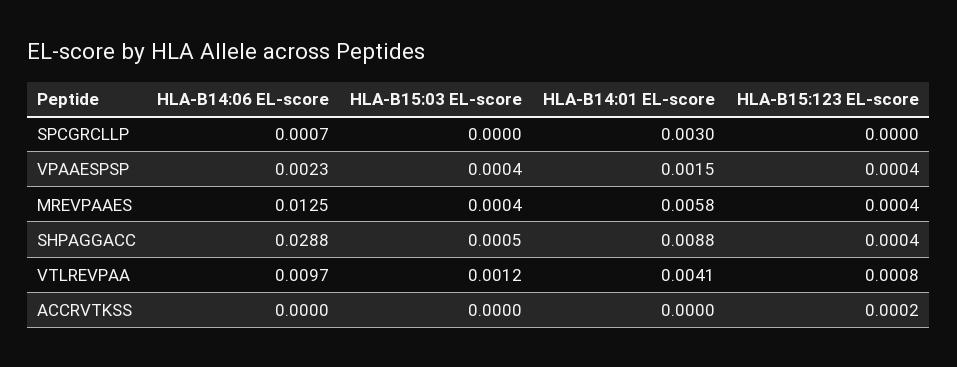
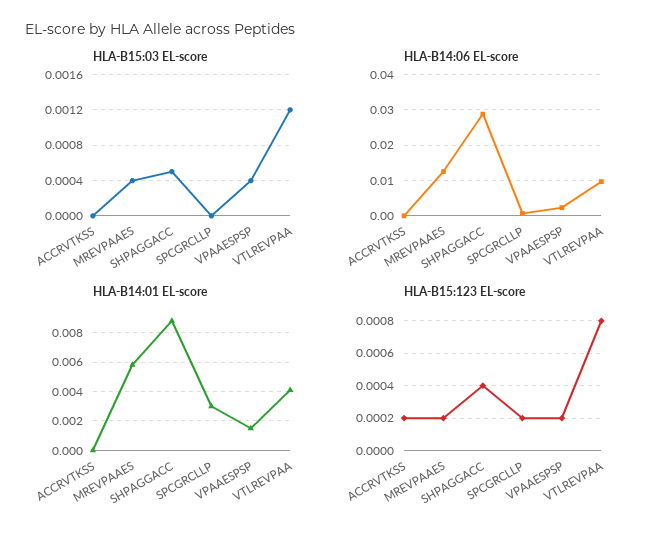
HLA-B15:123 EL-score, SPCGRCLLP: 0 -> 0.0002
HLA-B15:123 EL-score, VPAAESPSP: 0.0004 -> 0.0002
HLA-B15:123 EL-score, MREVPAAES: 0.0004 -> 0.0002

